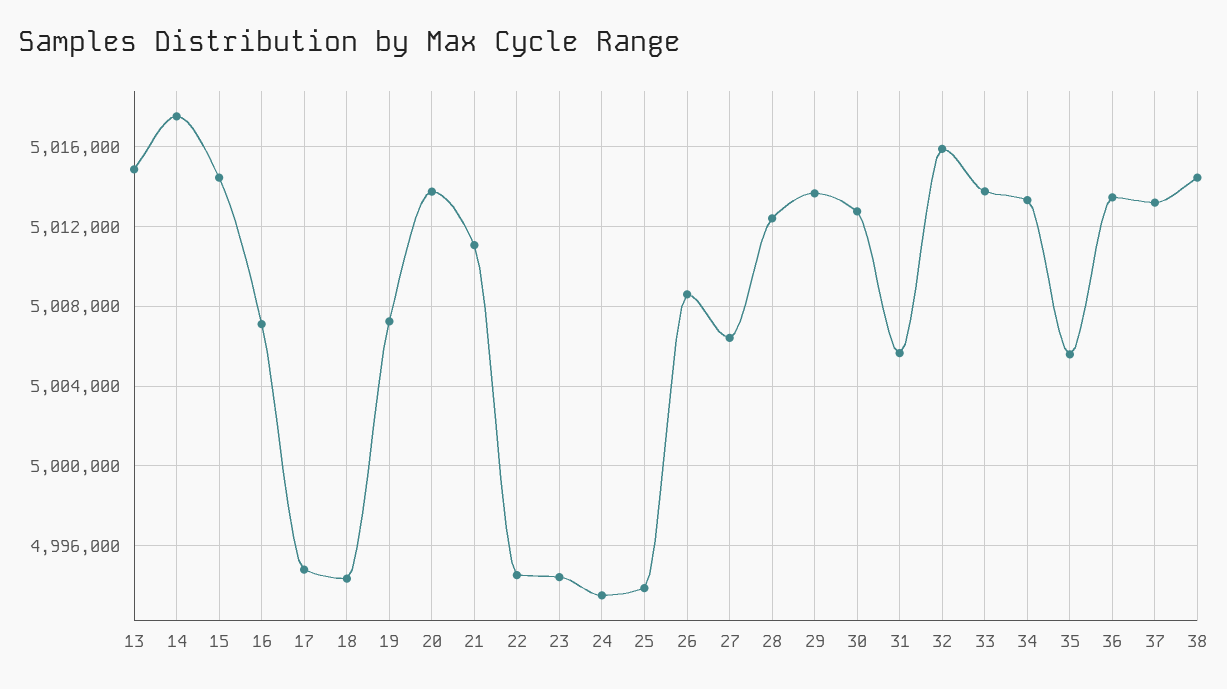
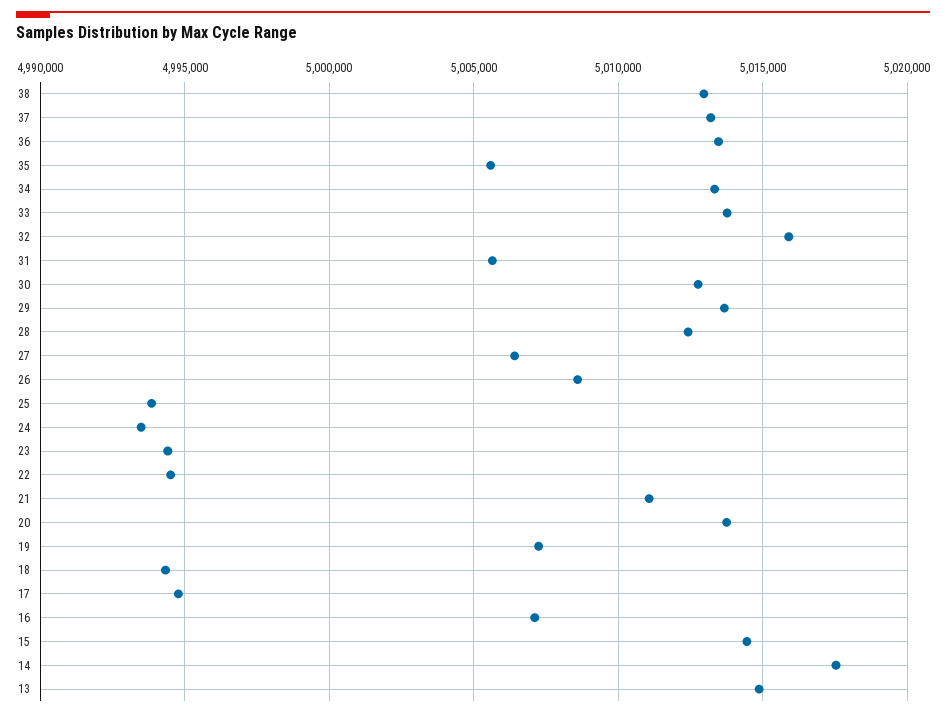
38: 5014500 -> 5013000

